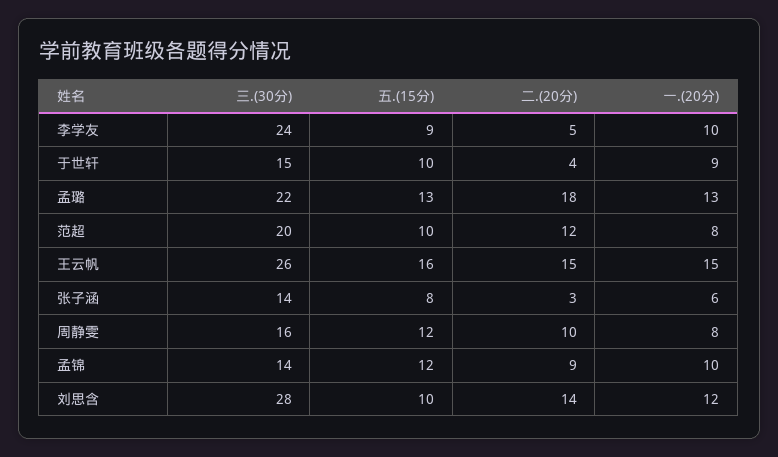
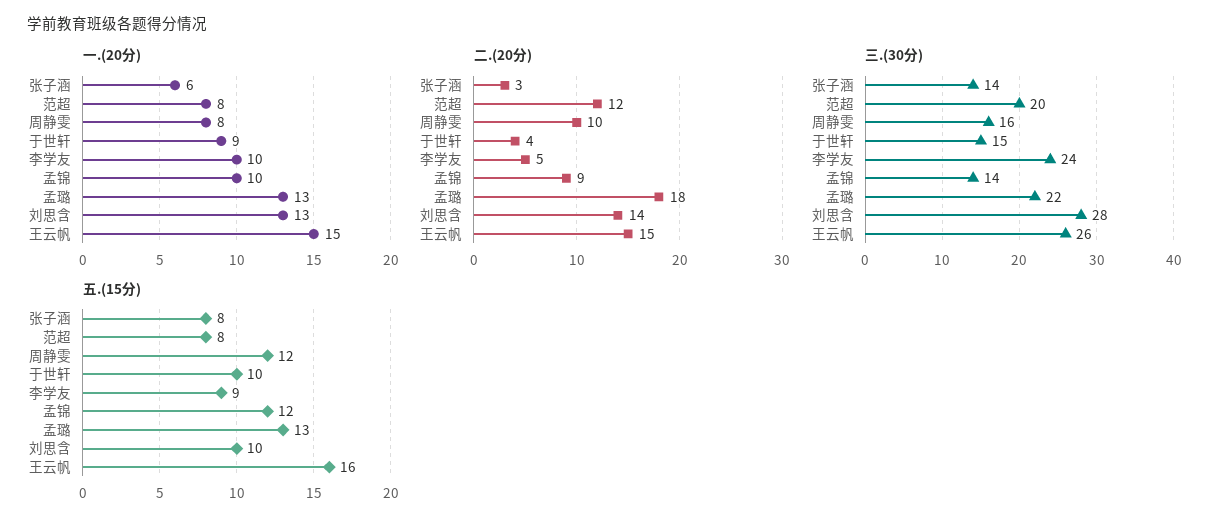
五.(15分), 范超: 10 -> 8
一.(20分), 刘思含: 12 -> 13

